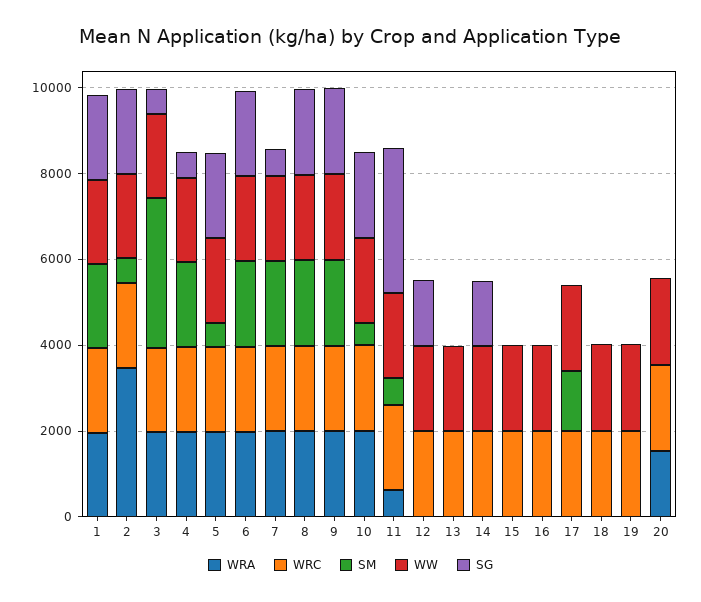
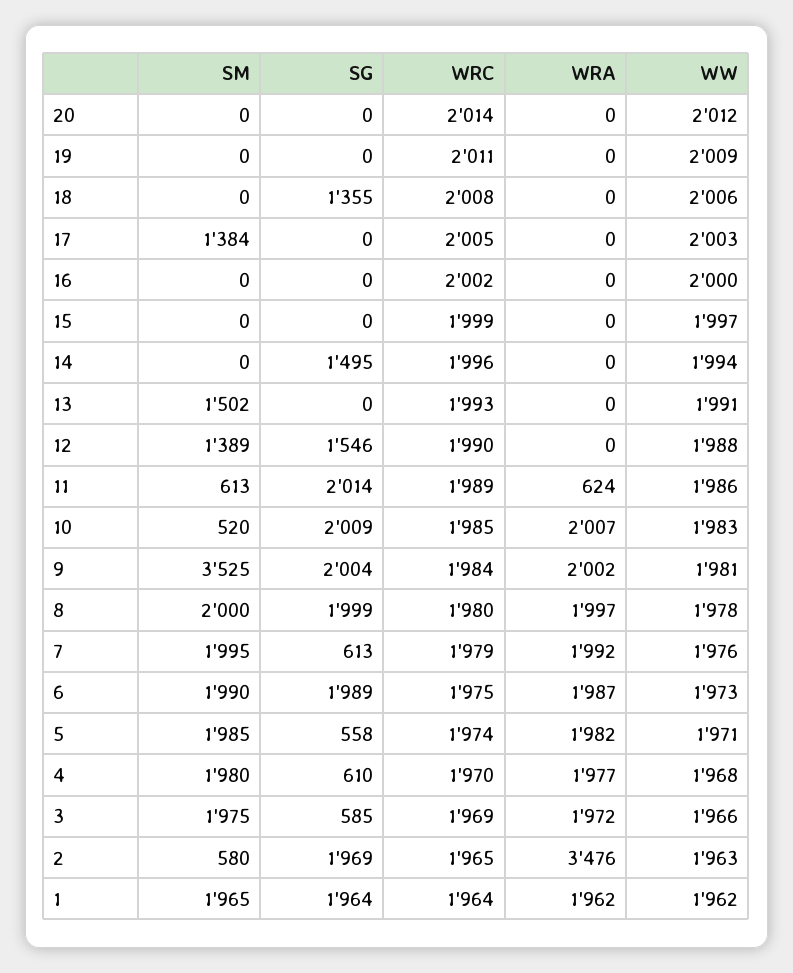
SM, 3: 3500 -> 1975
SM, 5: 500 -> 1985
SG, 5: 2000 -> 558
SM, 9: 2000 -> 3525
SG, 11: 3500 -> 2014
SM, 12: 0 -> 1389
SM, 13: 0 -> 1502
SG, 18: 0 -> 1355
WRA, 20: 1500 -> 0

